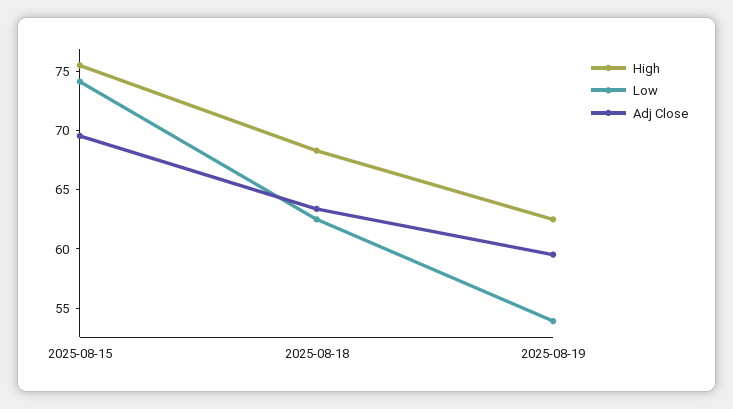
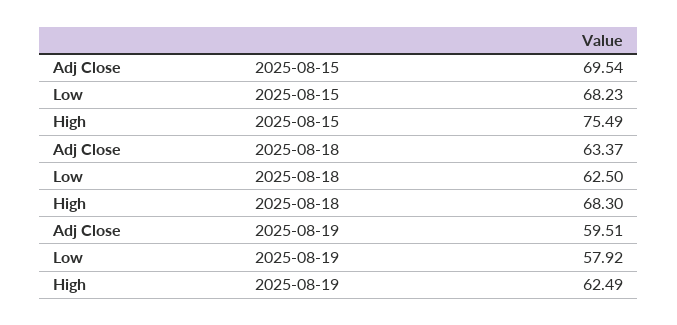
Low, 2025-08-15: 74 -> 68.23
Low, 2025-08-19: 54 -> 57.92

